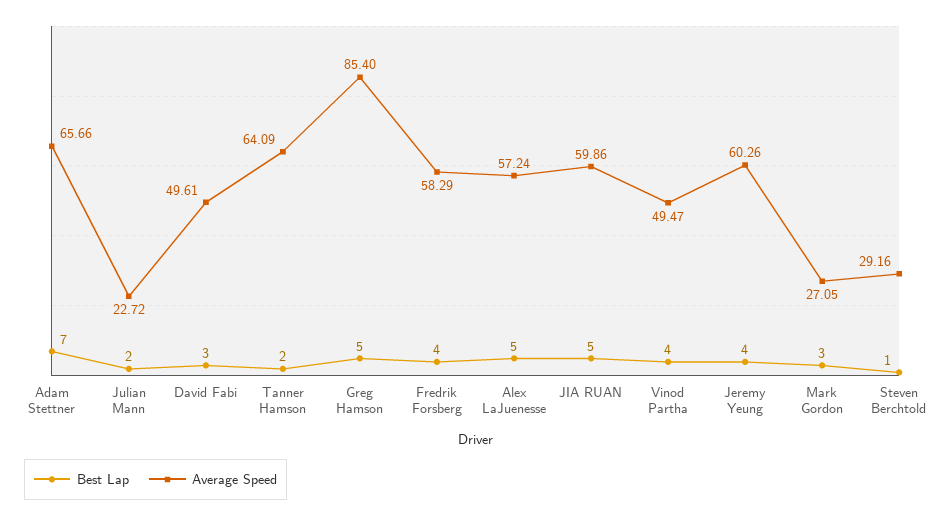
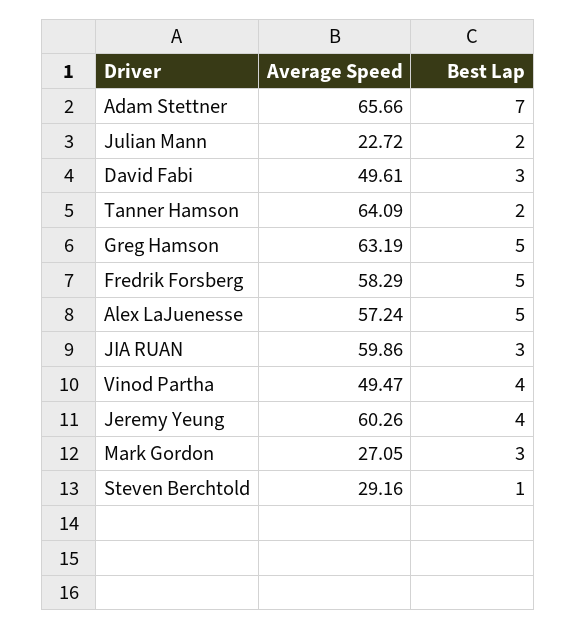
Average Speed, Greg Hamson: 85.4 -> 63.19
Best Lap, Fredrik Forsberg: 4 -> 5
Best Lap, JIA RUAN: 5 -> 3

